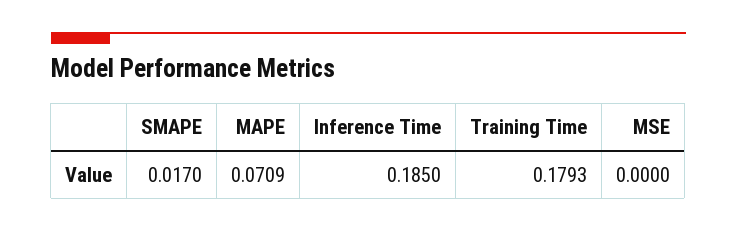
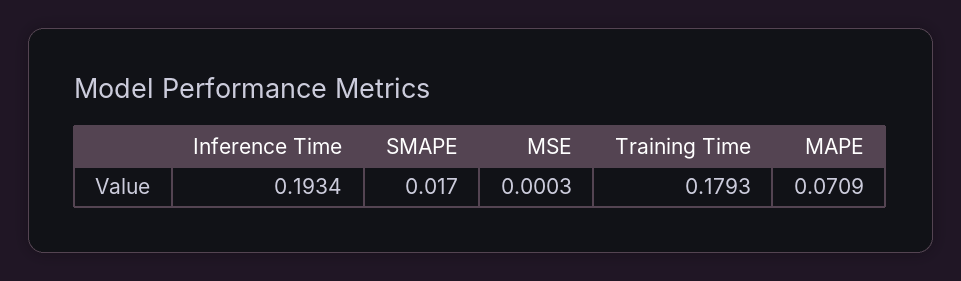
Inference Time: 0.185 -> 0.1934
MSE: 0 -> 0.0003

